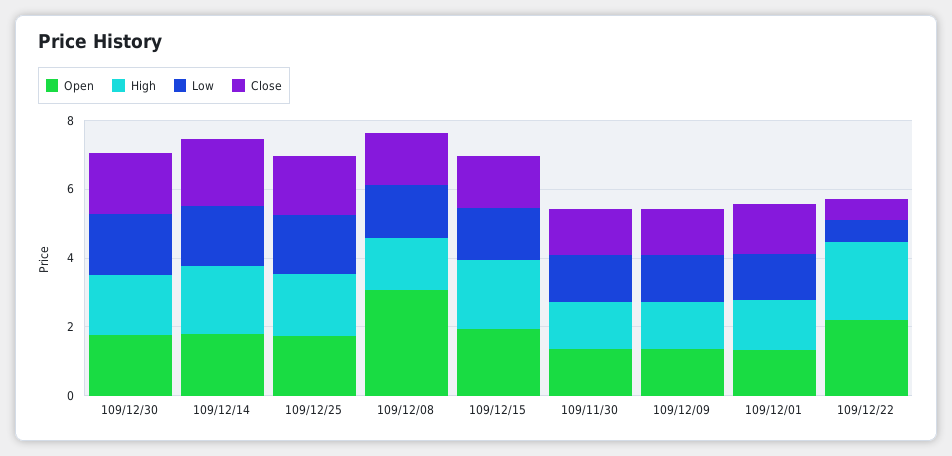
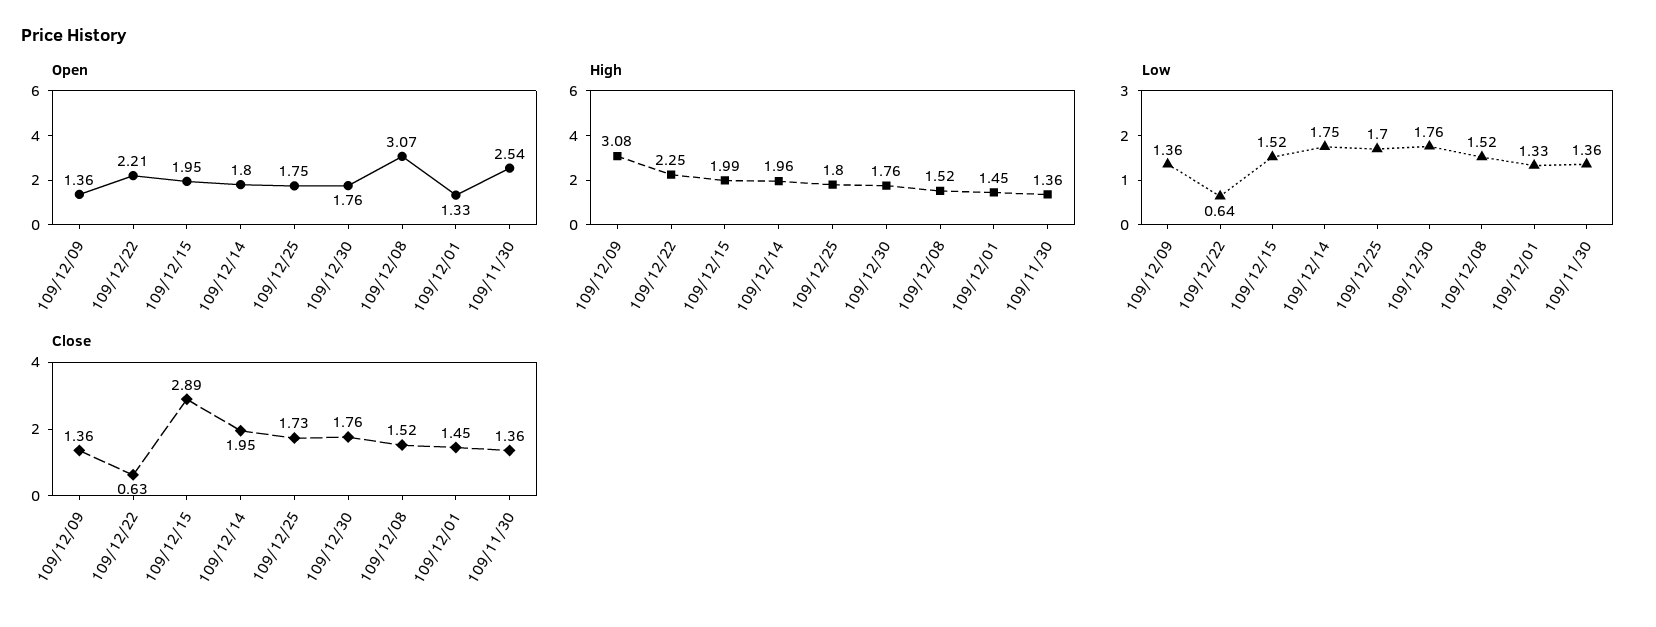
Close, 109/12/15: 1.5 -> 2.89
Open, 109/11/30: 1.5 -> 2.54
High, 109/12/09: 1.5 -> 3.08

